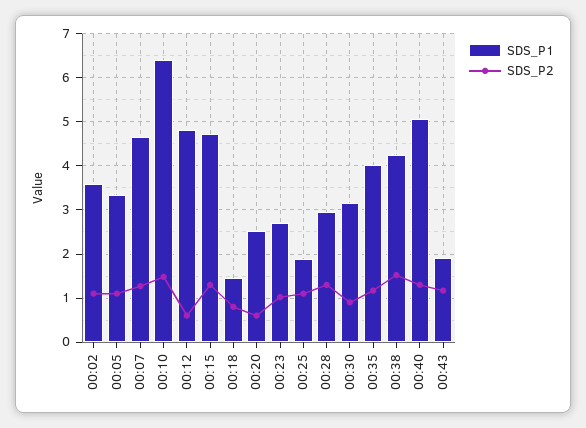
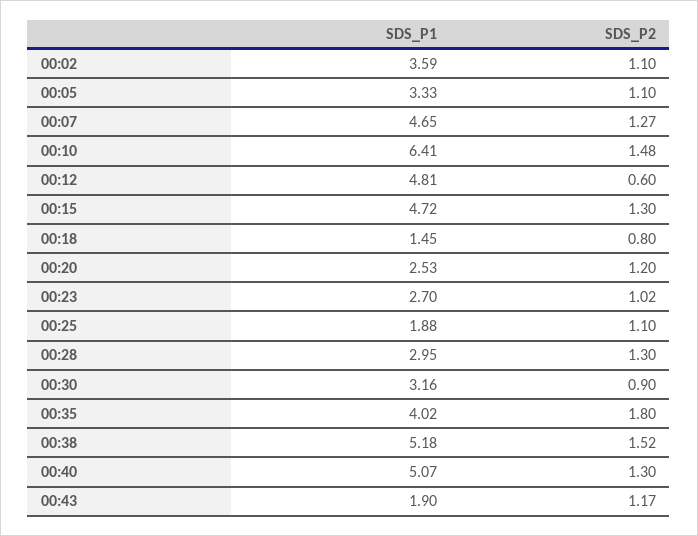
SDS_P2, 00:20: 0.6 -> 1.2
SDS_P2, 00:35: 1.2 -> 1.8
SDS_P1, 00:38: 4.2 -> 5.18

